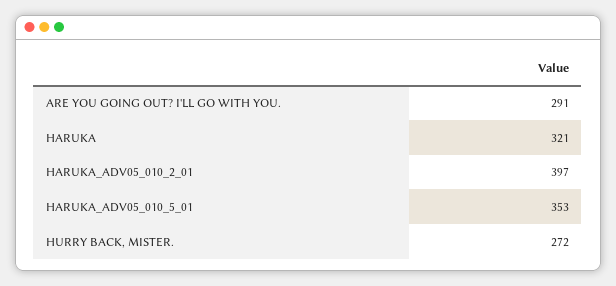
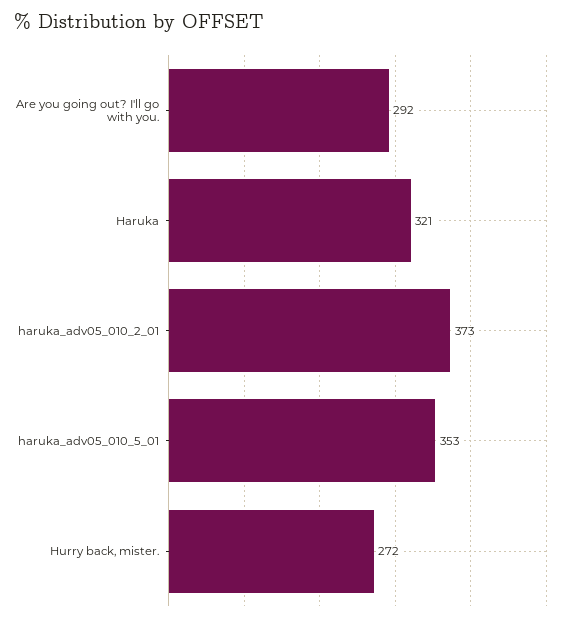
ARE YOU GOING OUT? I'LL GO WITH YOU.: 291 -> 292
HARUKA_ADV05_010_2_01: 397 -> 373

